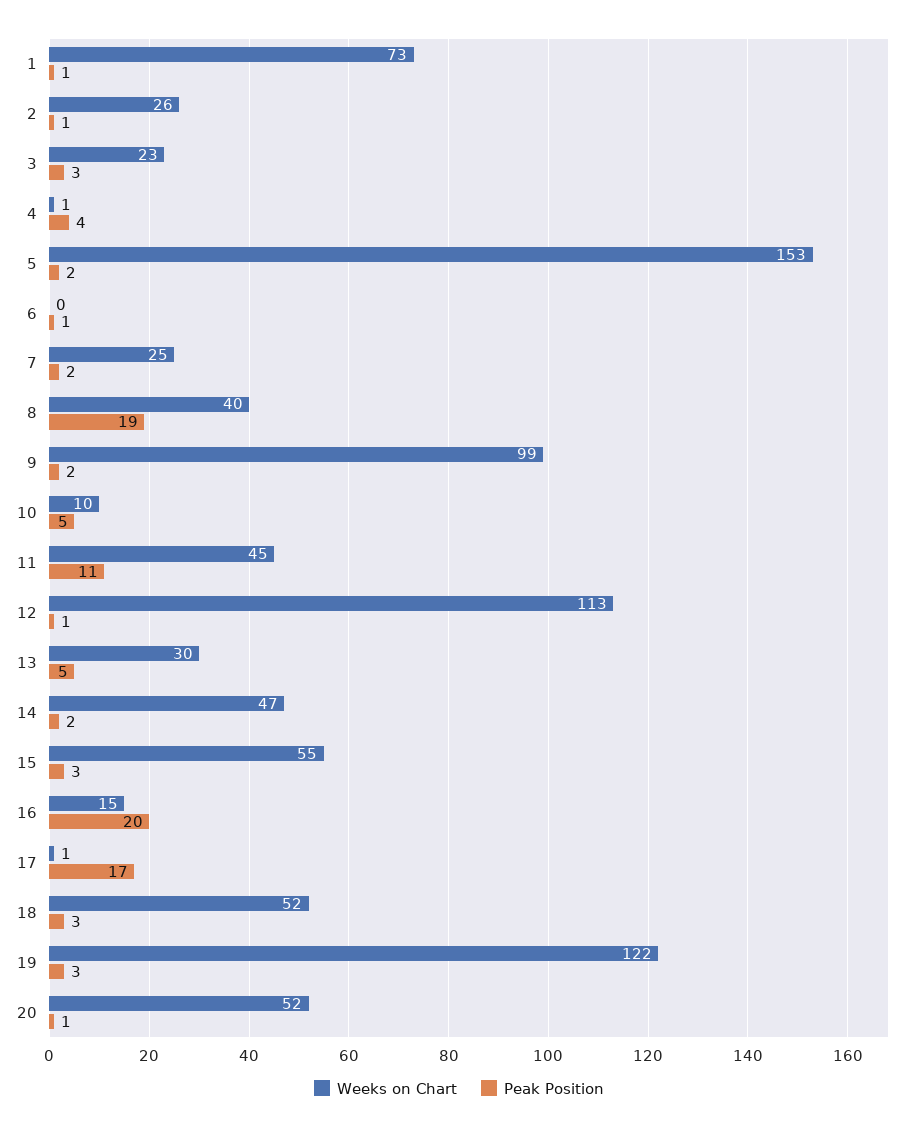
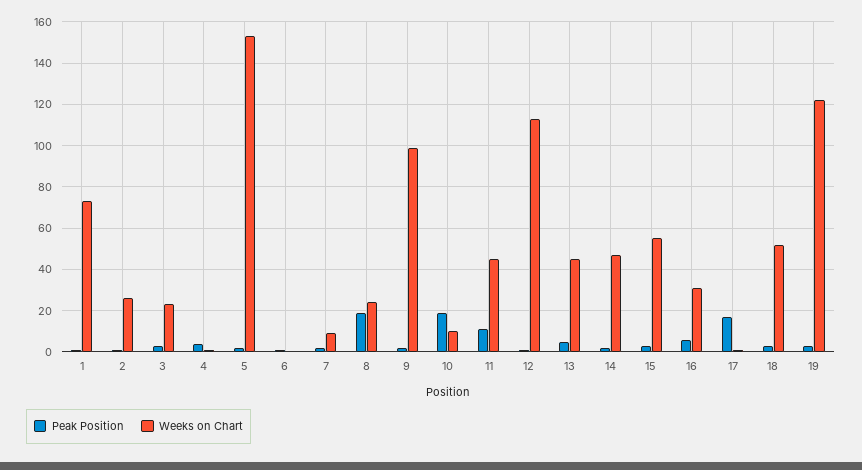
Weeks on Chart, 7: 25 -> 10
Weeks on Chart, 8: 40 -> 25
Peak Position, 10: 5 -> 20
Weeks on Chart, 13: 30 -> 45
Weeks on Chart, 16: 15 -> 30
Peak Position, 16: 20 -> 5
Weeks on Chart, 20: 52 -> none
Peak Position, 20: 1 -> none

